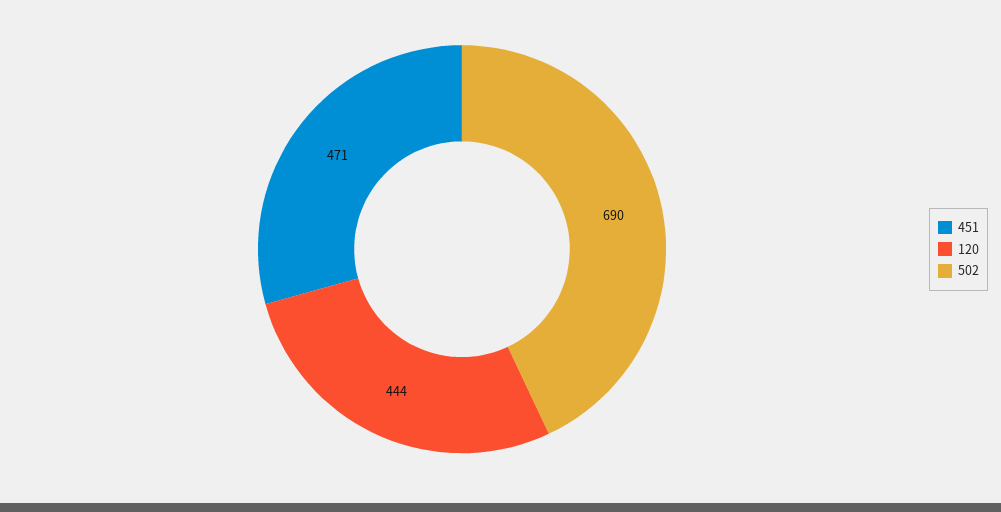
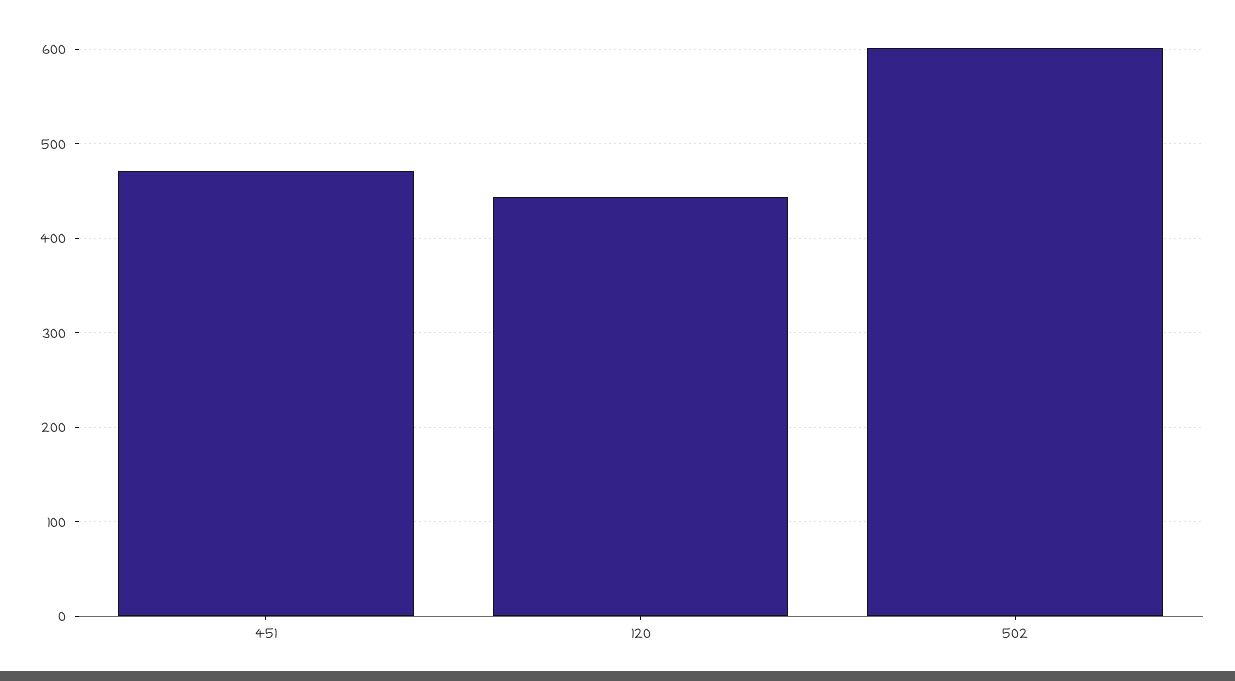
502: 690 -> 600

